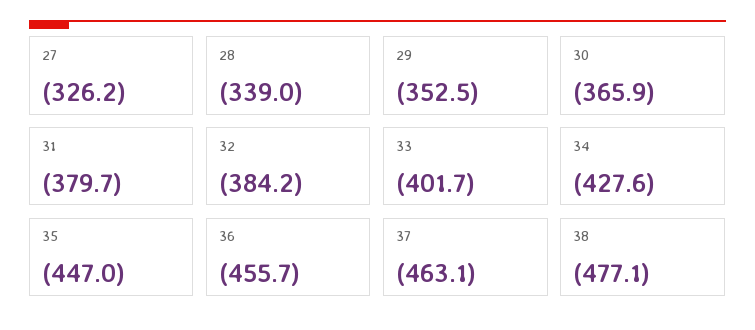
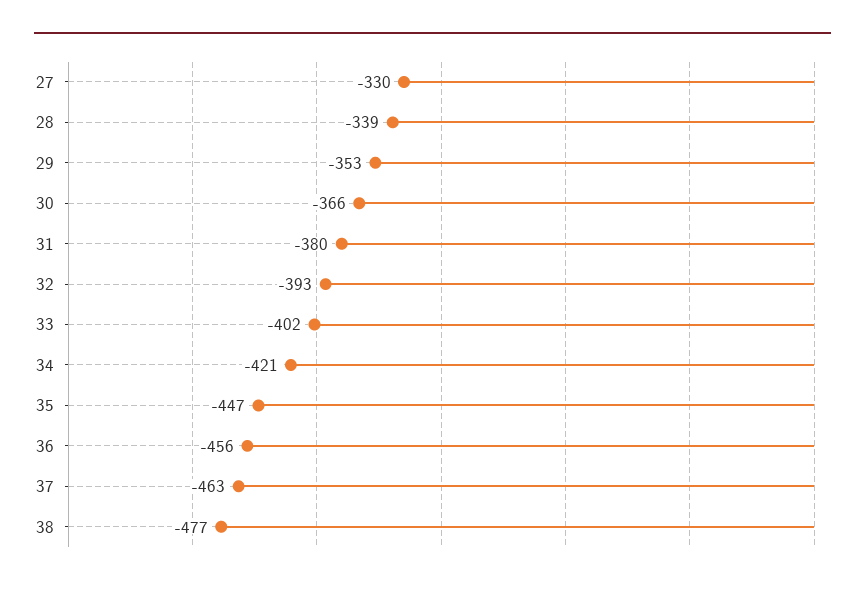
27: -326.2 -> -330
32: -384.2 -> -393
34: -427.6 -> -421

